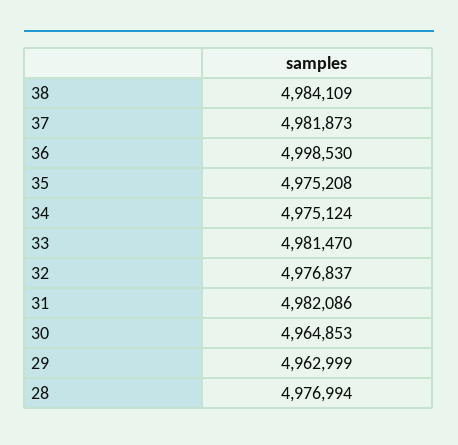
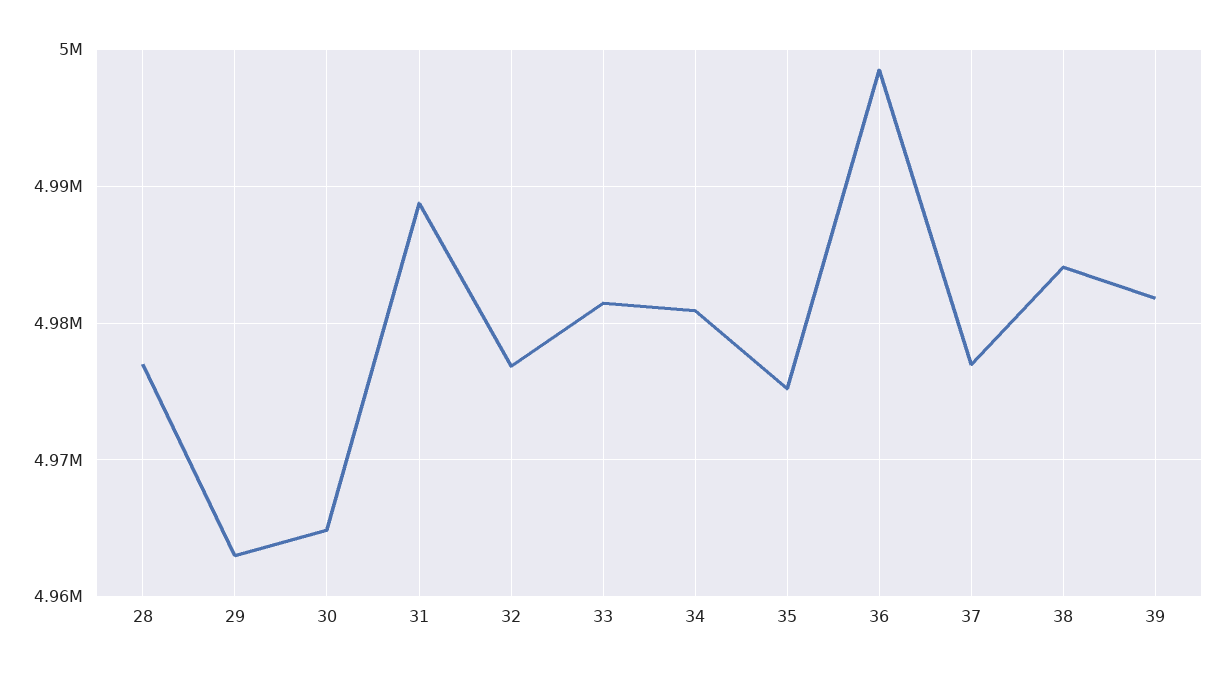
37: 4981873 -> 4977000
34: 4975124 -> 4981000
31: 4982086 -> 4989000
39: none -> 4982000

